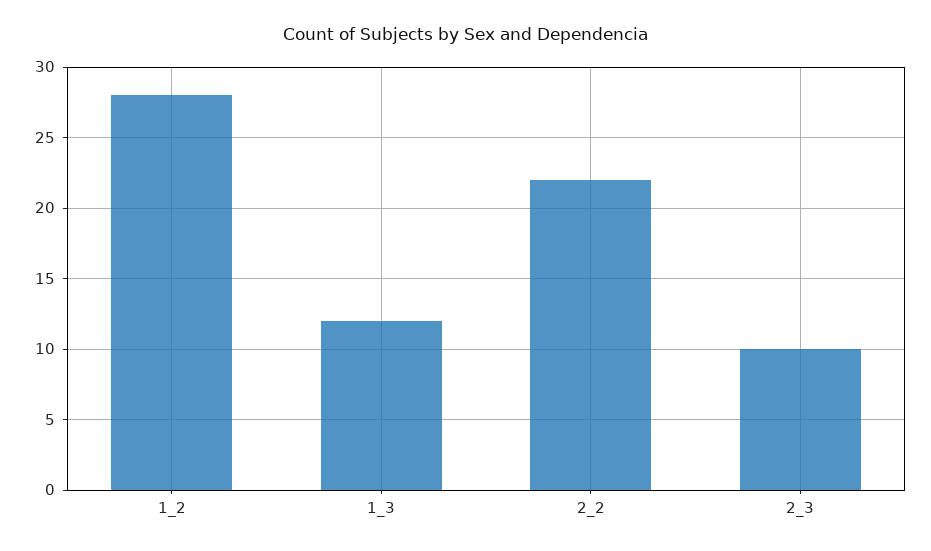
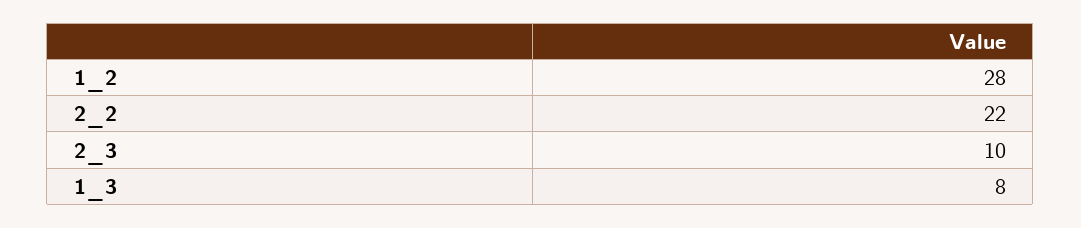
1_3: 12 -> 8

